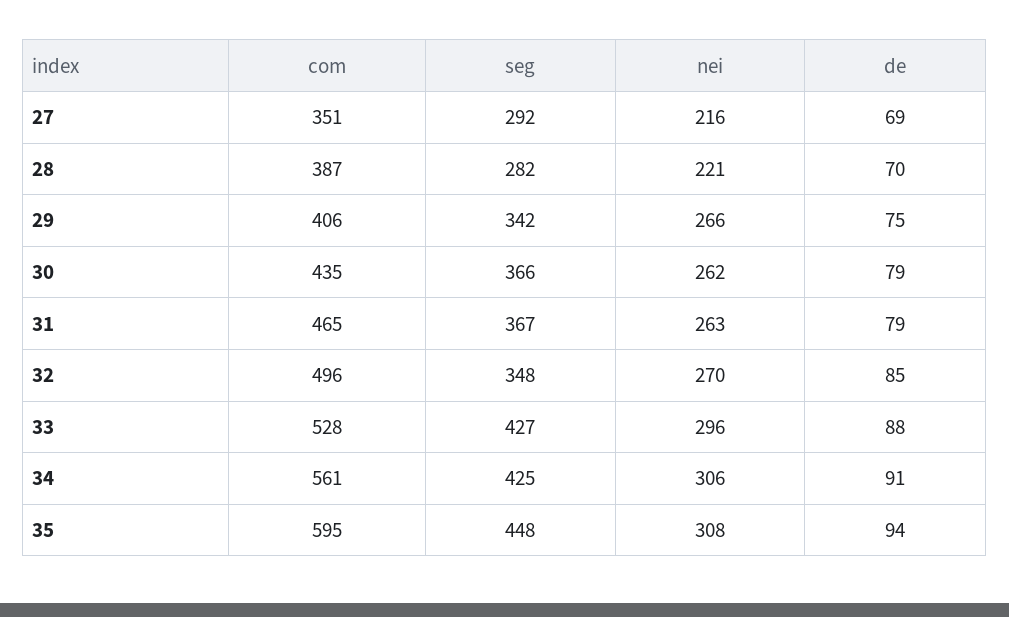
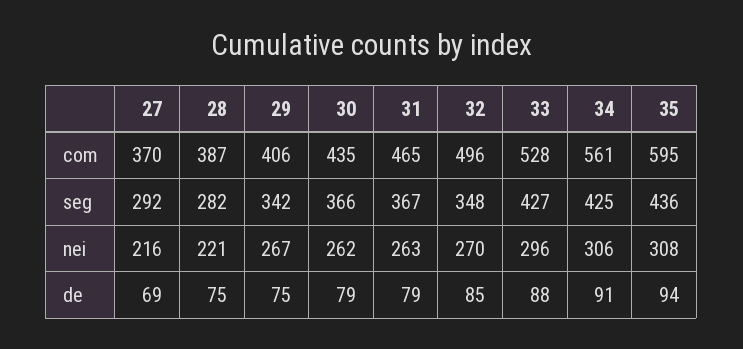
com, 27: 351 -> 370
de, 28: 70 -> 75
nei, 29: 266 -> 267
seg, 35: 448 -> 436

